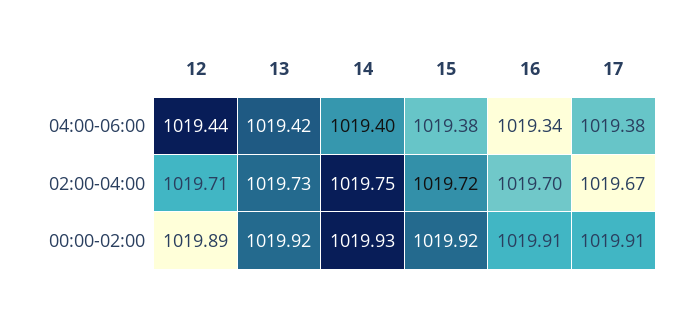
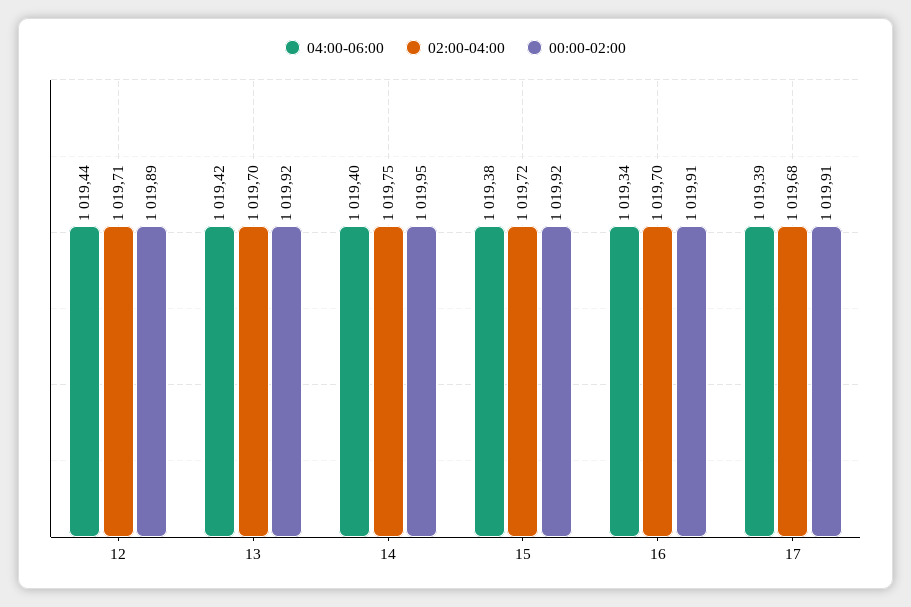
04:00-06:00, 17: 1019.38 -> 1019.39
02:00-04:00, 13: 1019.73 -> 1019.7
02:00-04:00, 17: 1019.67 -> 1019.68
00:00-02:00, 14: 1019.93 -> 1019.95

